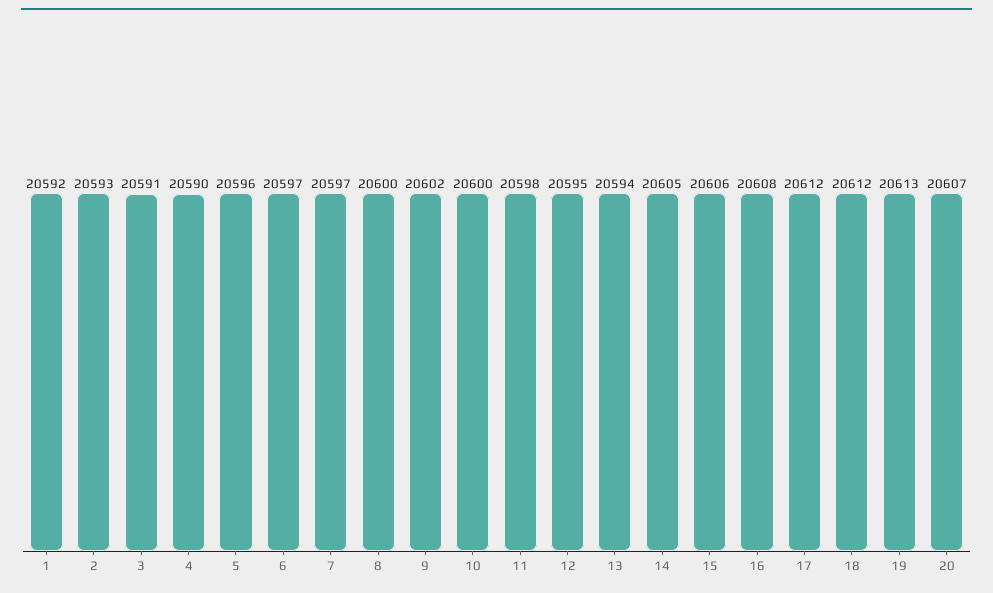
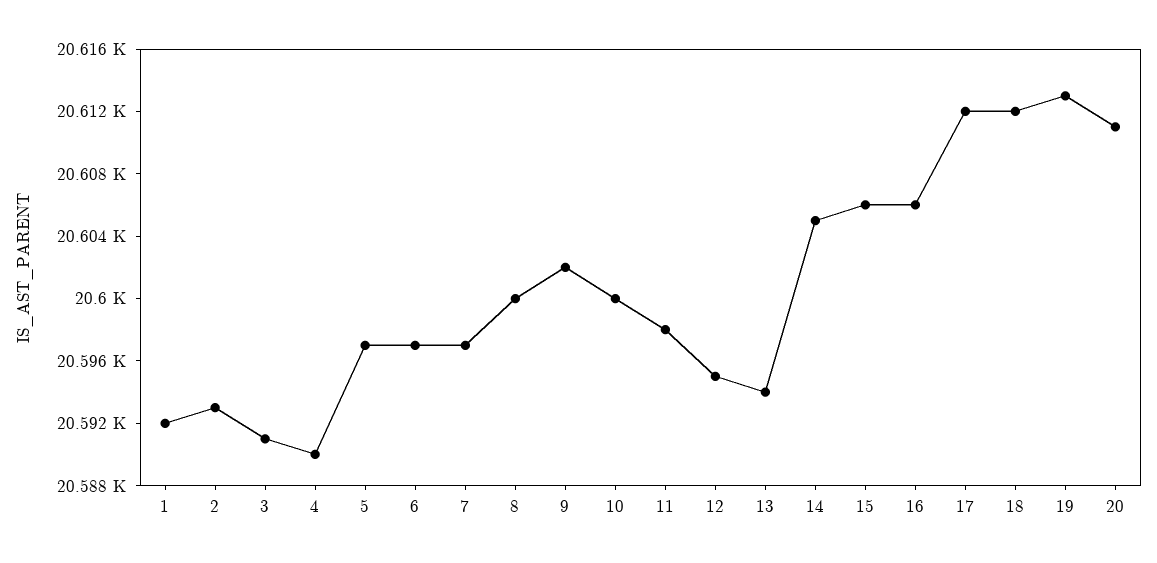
5: 20596 -> 20597
16: 20608 -> 20606
20: 20607 -> 20611

